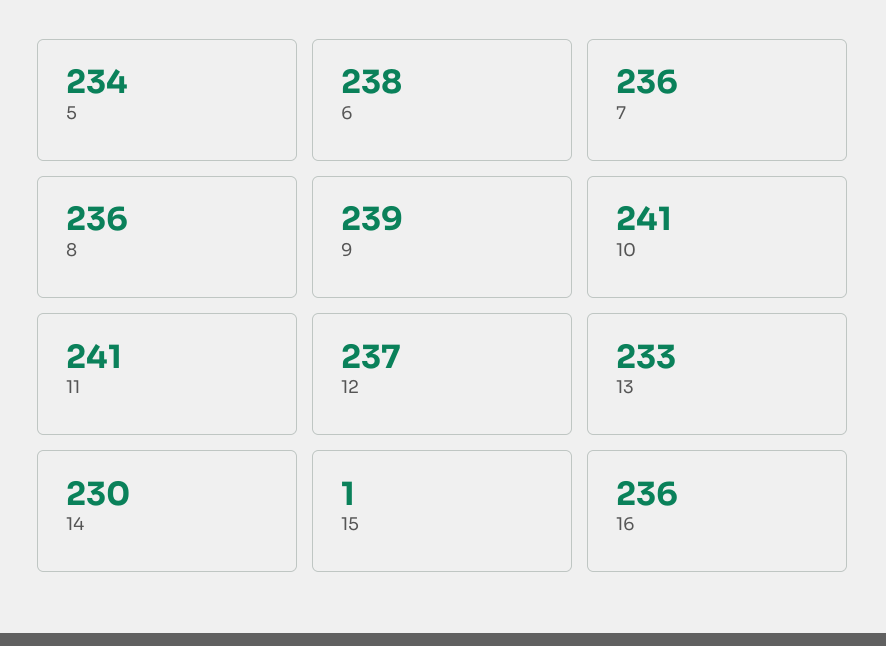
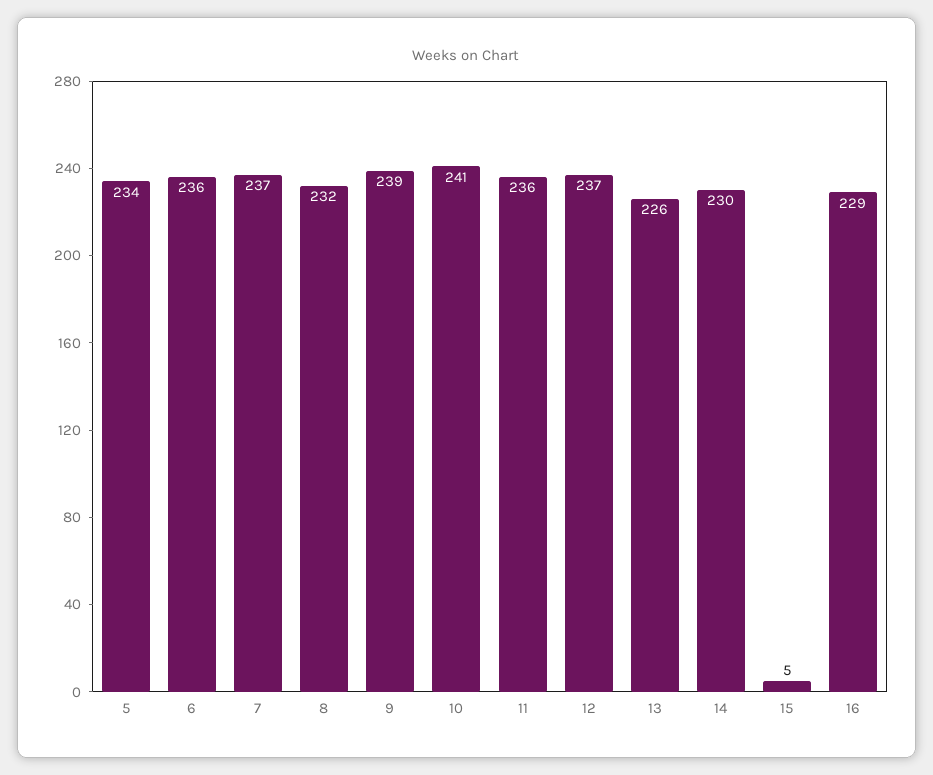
6: 238 -> 236
7: 236 -> 237
8: 236 -> 232
11: 241 -> 236
13: 233 -> 226
15: 1 -> 5
16: 236 -> 229

